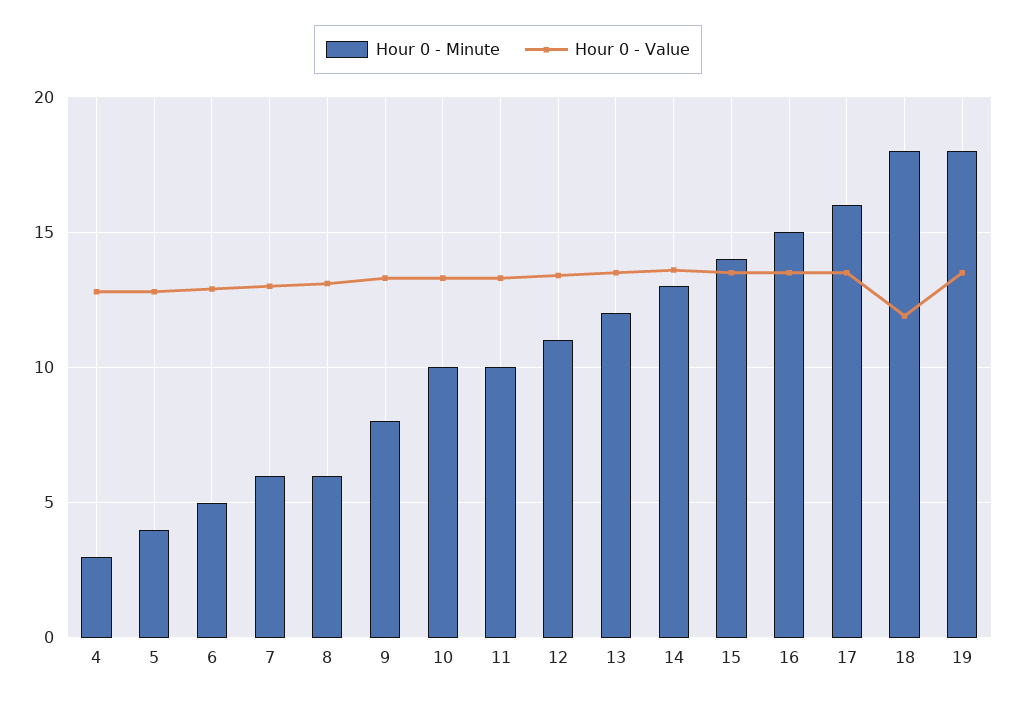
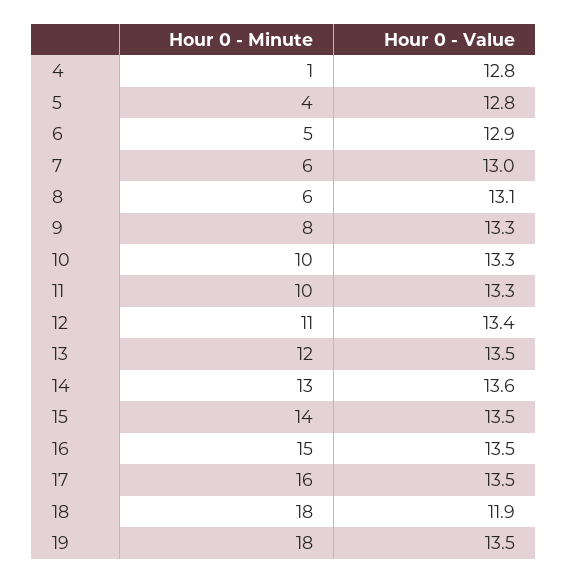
Hour 0 - Minute, 4: 3 -> 1

